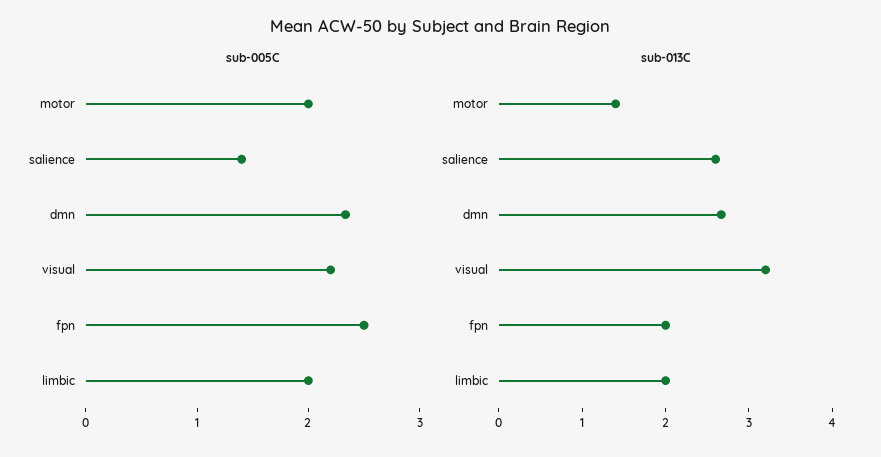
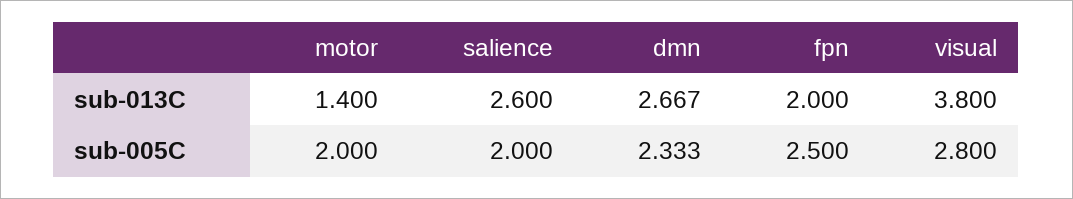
sub-005C, salience: 1.4 -> 2
sub-005C, visual: 2.2 -> 2.8
sub-005C, limbic: 2 -> none
sub-013C, visual: 3.2 -> 3.8
sub-013C, limbic: 2 -> none

